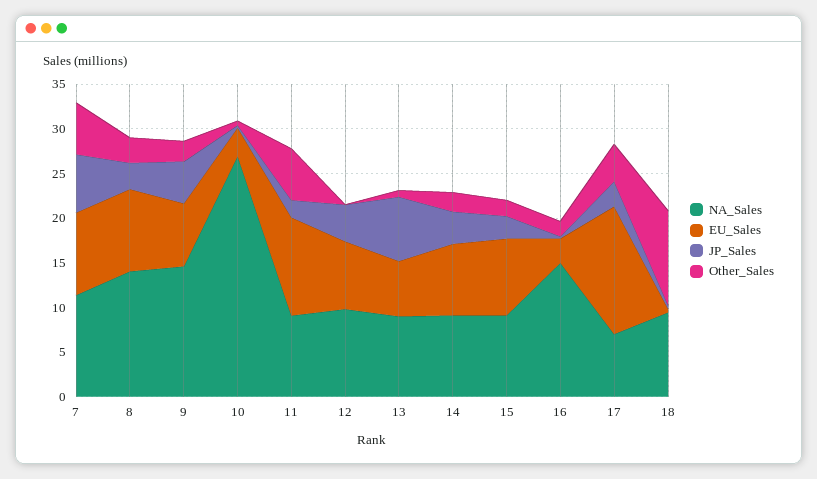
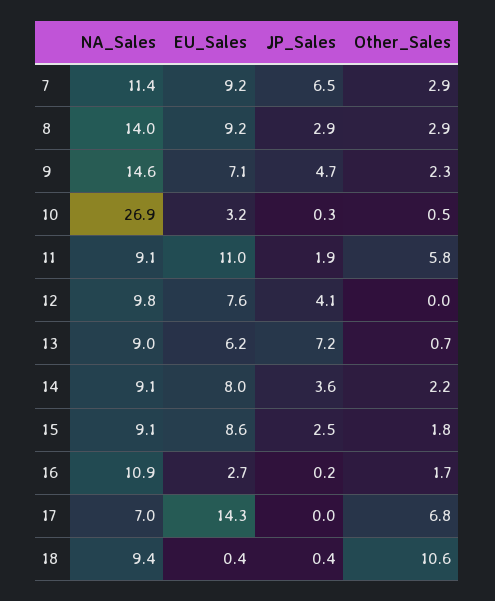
Other_Sales, 7: 6 -> 2.9
NA_Sales, 16: 15 -> 10.9
JP_Sales, 17: 3 -> 0
Other_Sales, 17: 4 -> 6.8

